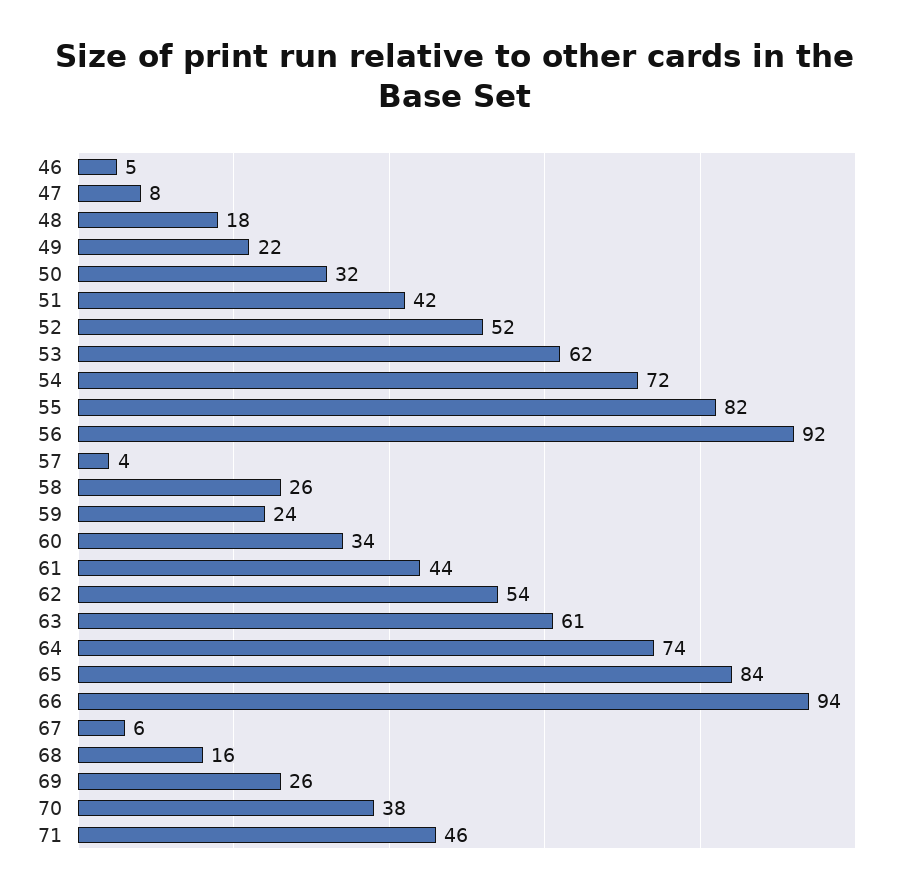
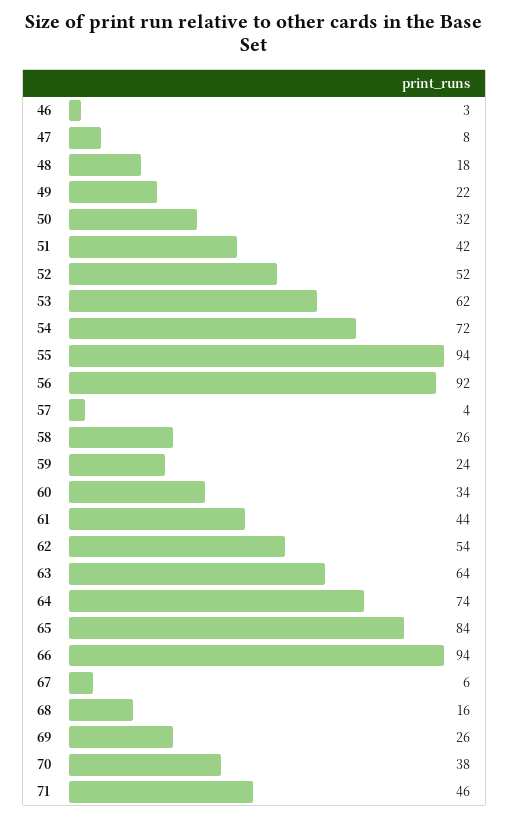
46: 5 -> 3
55: 82 -> 94
63: 61 -> 64

